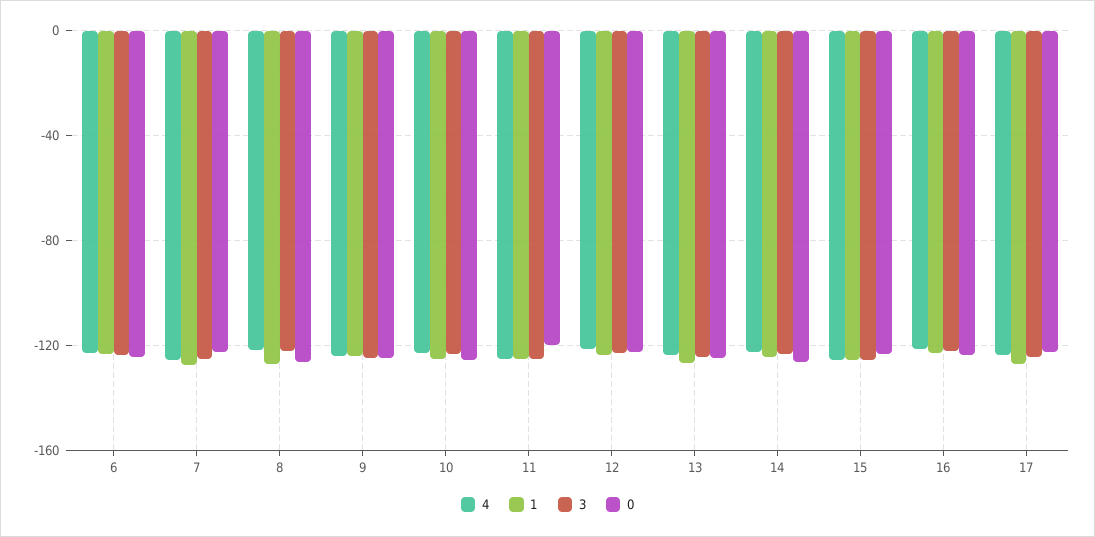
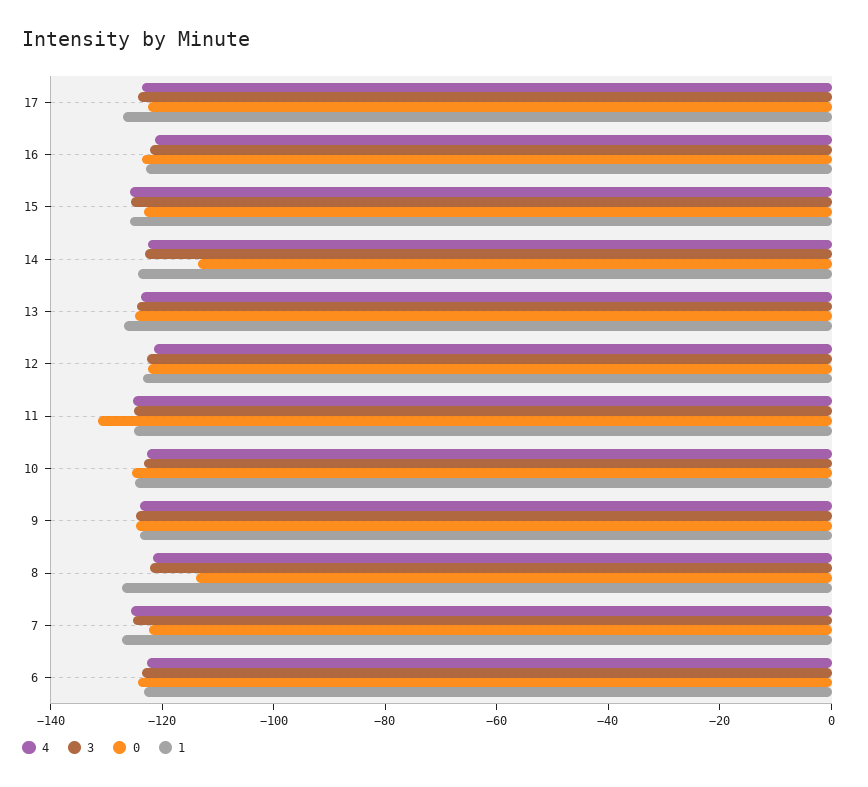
0, 8: -125 -> -115
0, 11: -120 -> -130
0, 14: -125 -> -115

